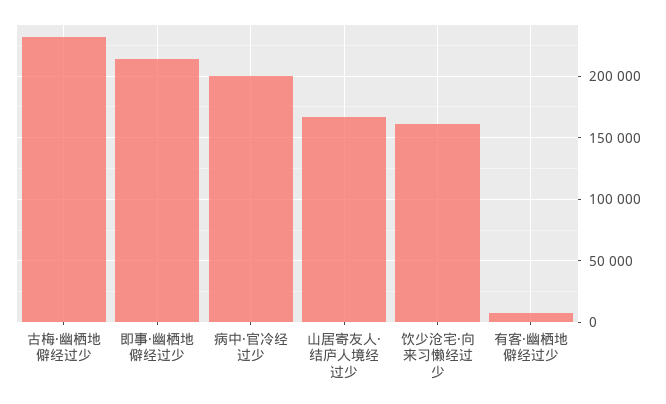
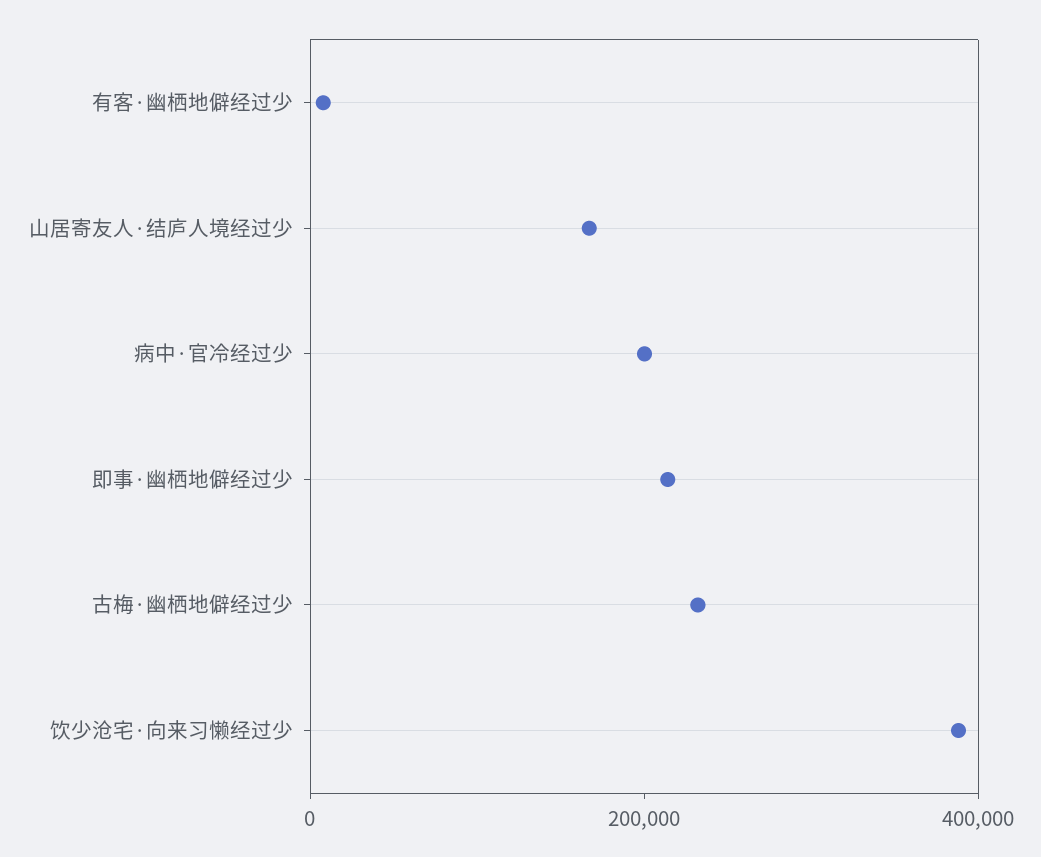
饮少沧宅·向来习懒经过少: 160000 -> 400000

